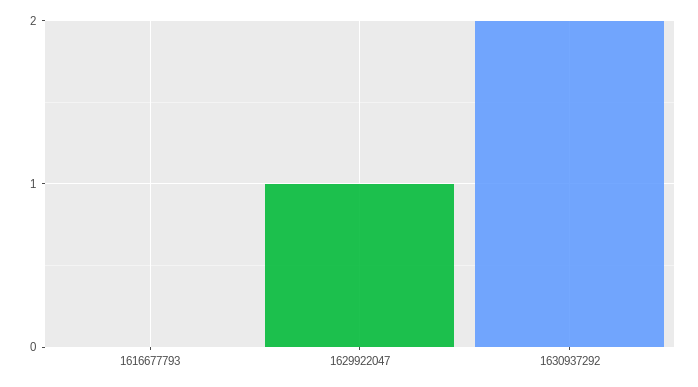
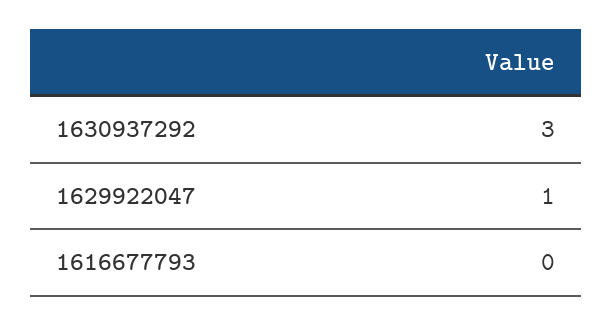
1630937292: 2 -> 3

